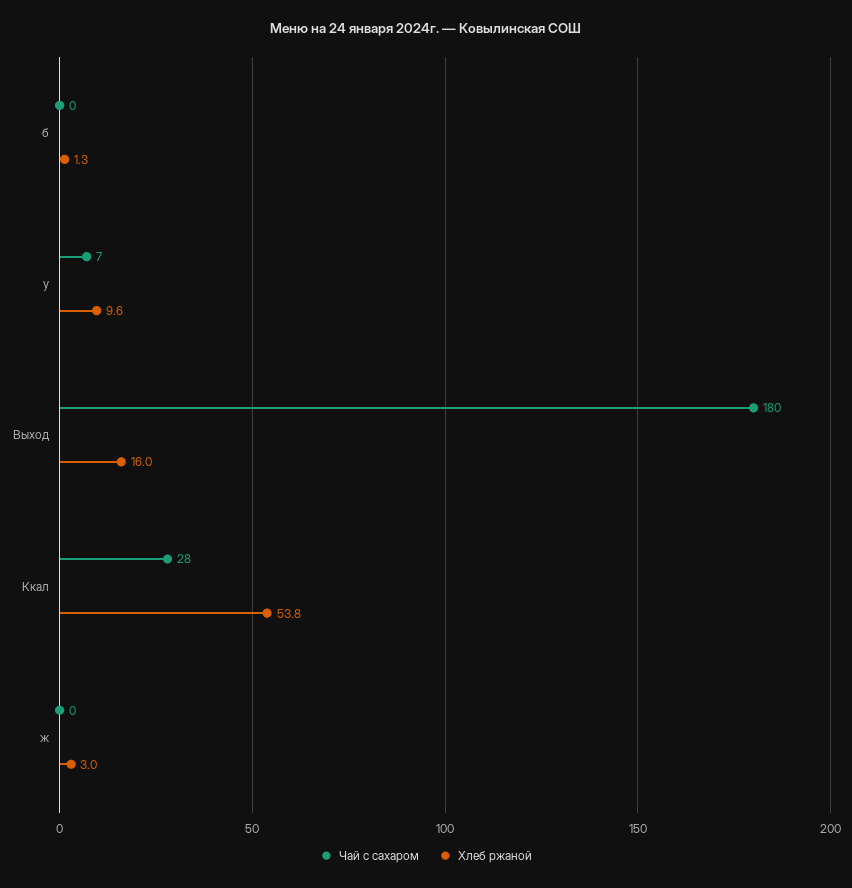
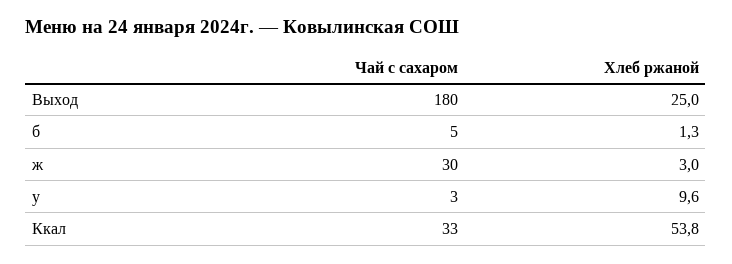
Чай с сахаром, б: 0 -> 5
Чай с сахаром, у: 7 -> 3
Хлеб ржаной, Выход: 16 -> 25
Чай с сахаром, Ккал: 28 -> 33
Чай с сахаром, ж: 0 -> 30

